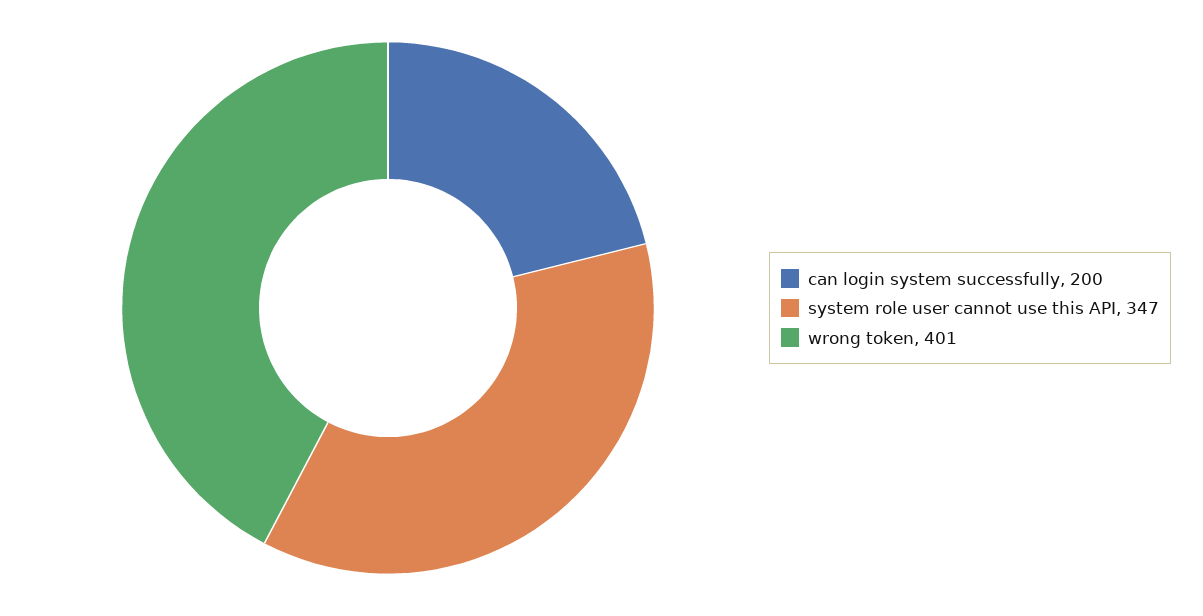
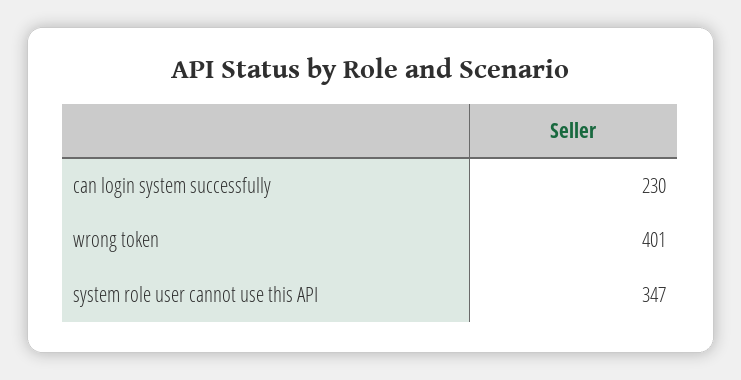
can login system successfully: 200 -> 230

